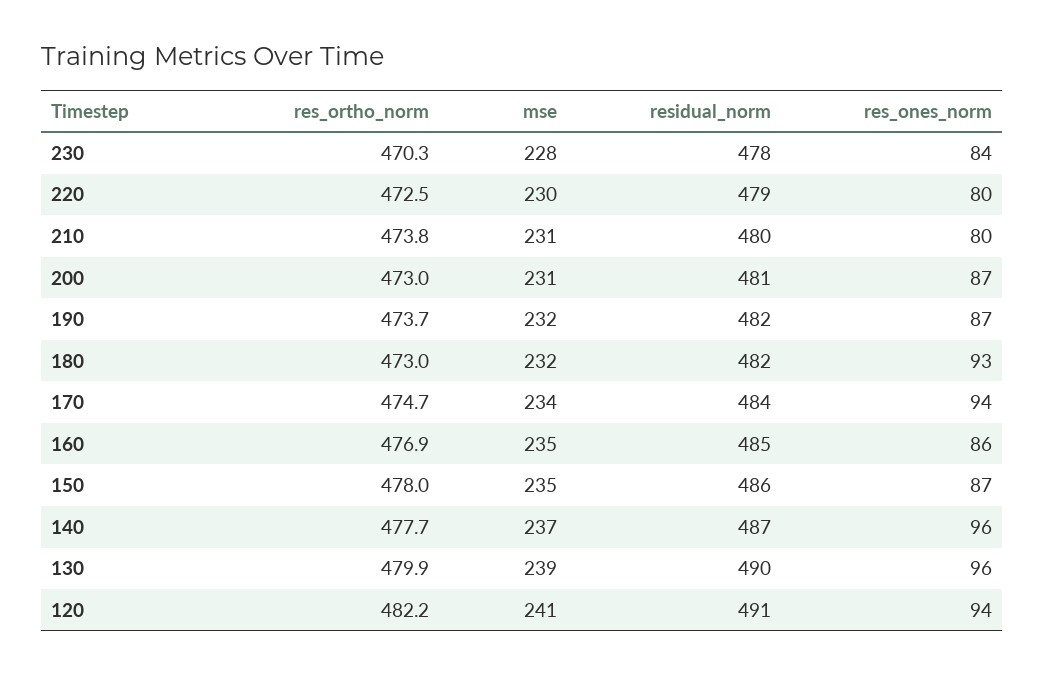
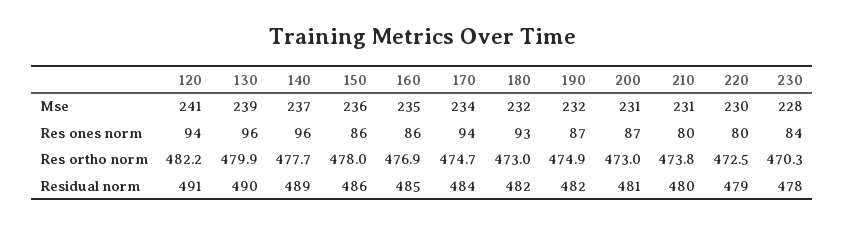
res_ortho_norm, 190: 473.7 -> 474.9
mse, 150: 235 -> 236
res_ones_norm, 150: 87 -> 86
residual_norm, 140: 487 -> 489

